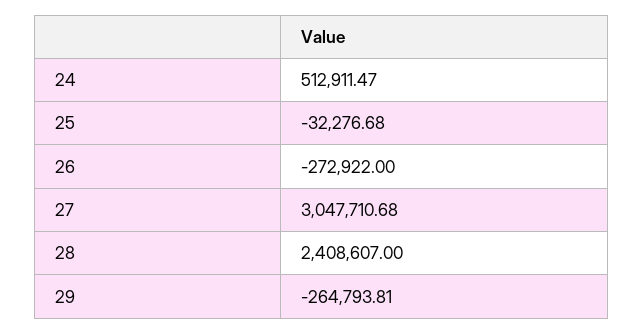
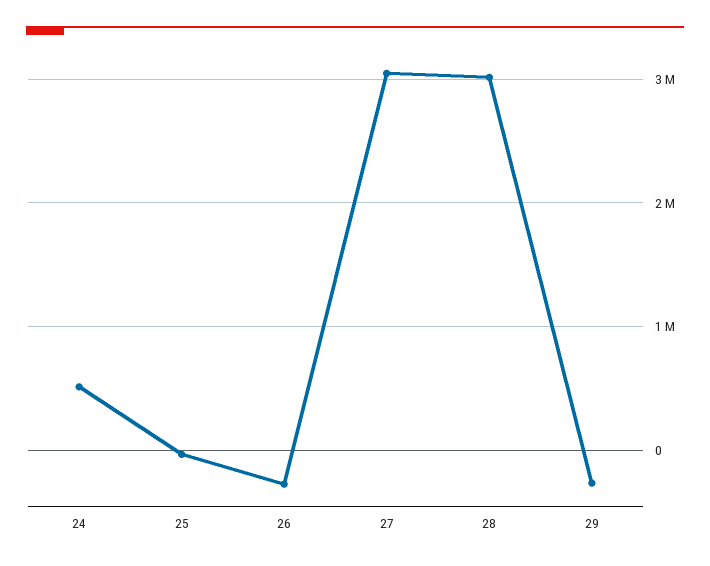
28: 2408607 -> 3000000

